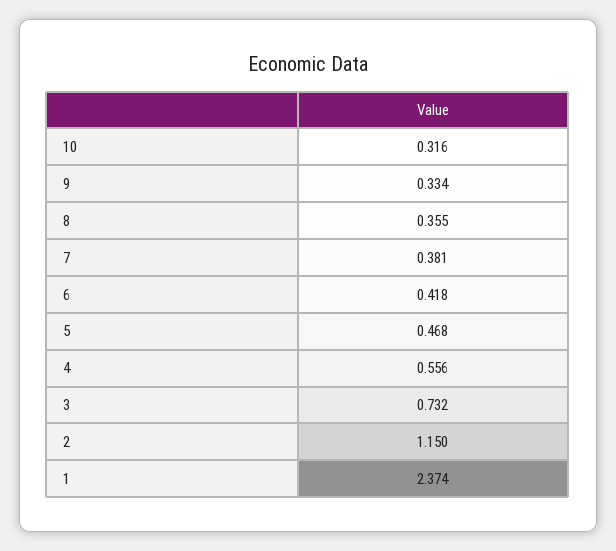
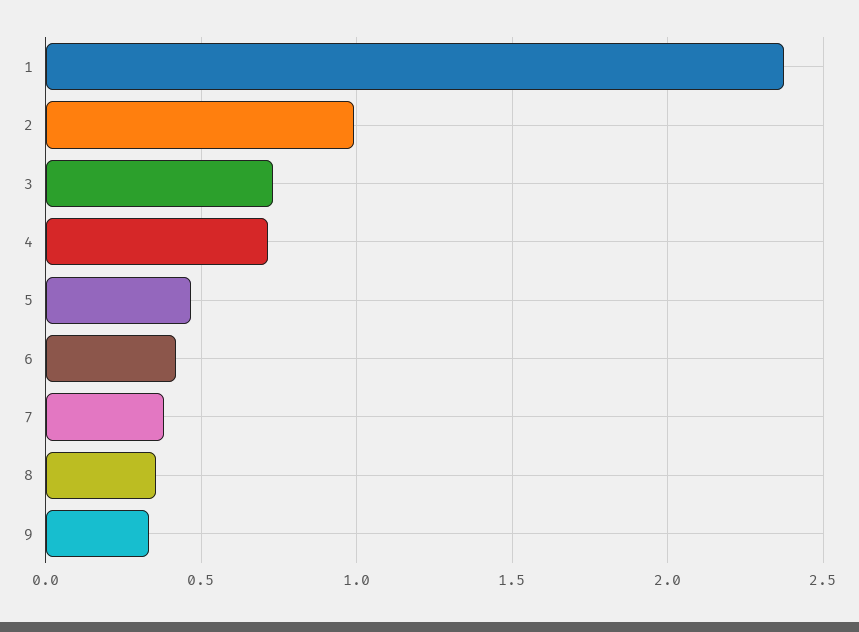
10: 0.316 -> none
4: 0.556 -> 0.7
2: 1.15 -> 1

